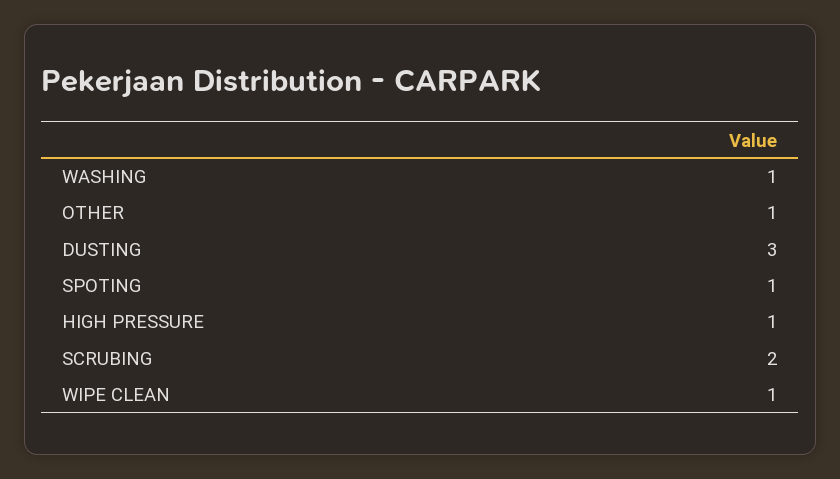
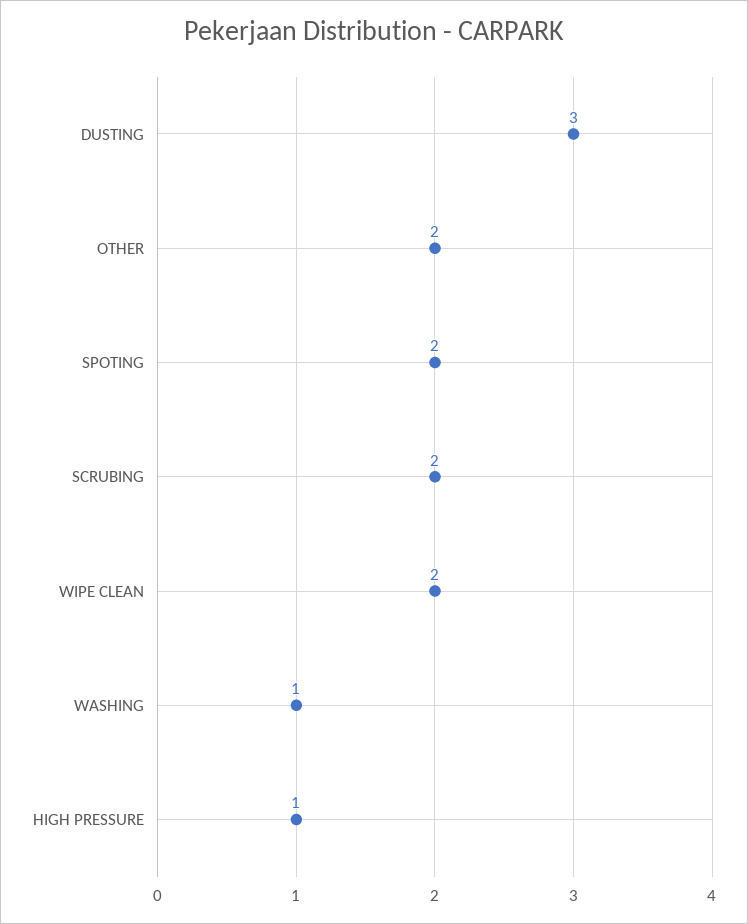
OTHER: 1 -> 2
SPOTING: 1 -> 2
WIPE CLEAN: 1 -> 2

